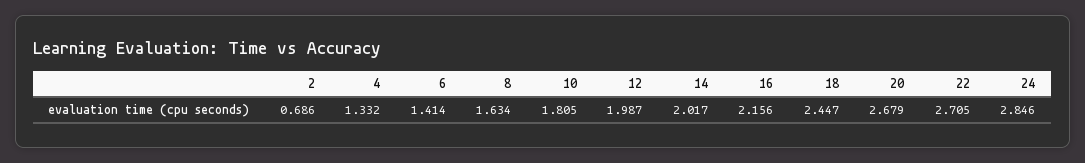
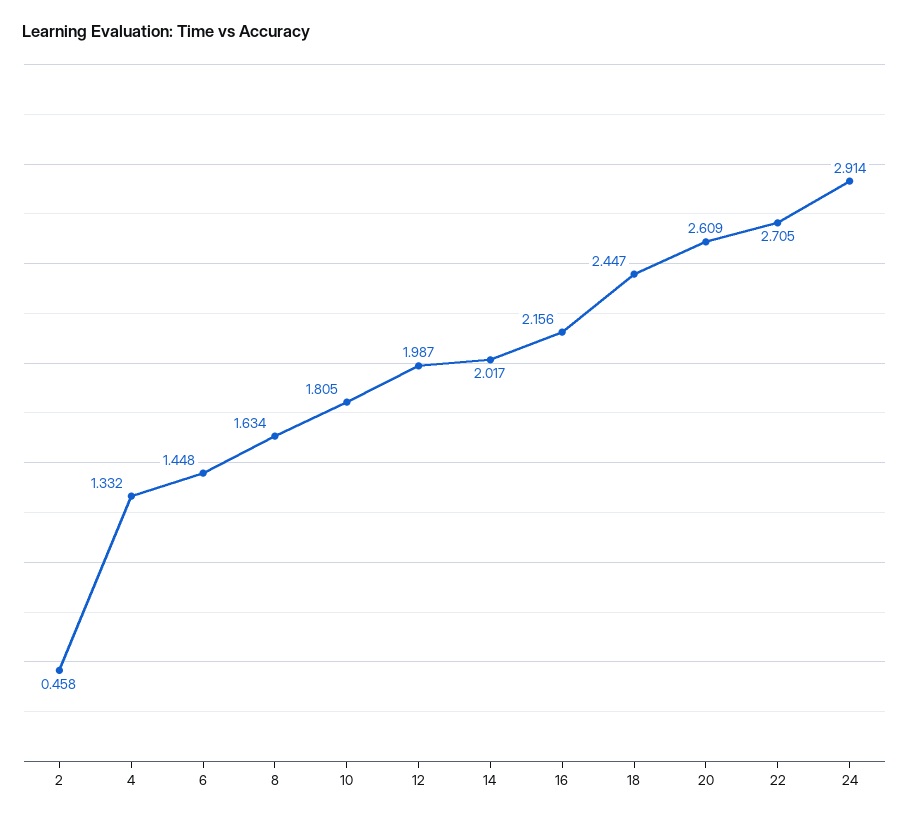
2: 0.686 -> 0.458
6: 1.414 -> 1.448
20: 2.679 -> 2.609
24: 2.846 -> 2.914

